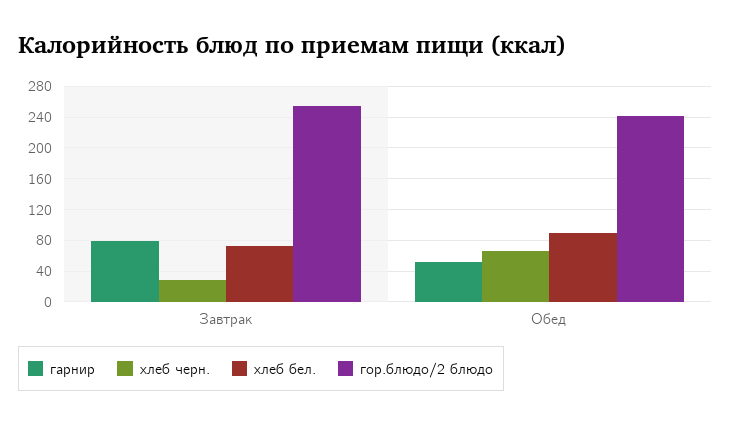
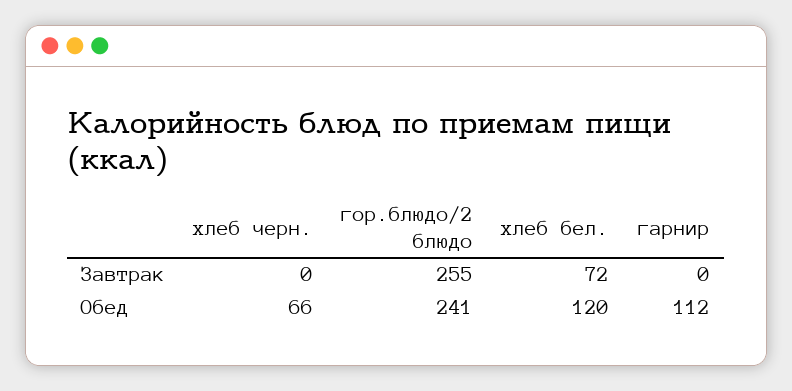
гарнир, Завтрак: 80 -> 0
хлеб черн., Завтрак: 30 -> 0
гарнир, Обед: 50 -> 112
хлеб бел., Обед: 90 -> 120

